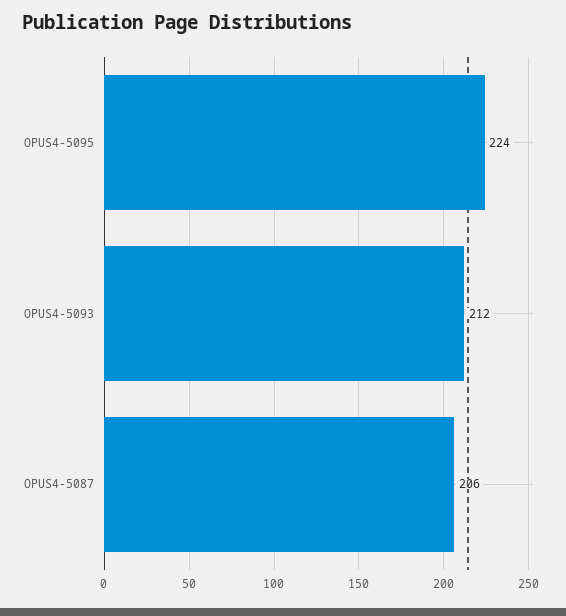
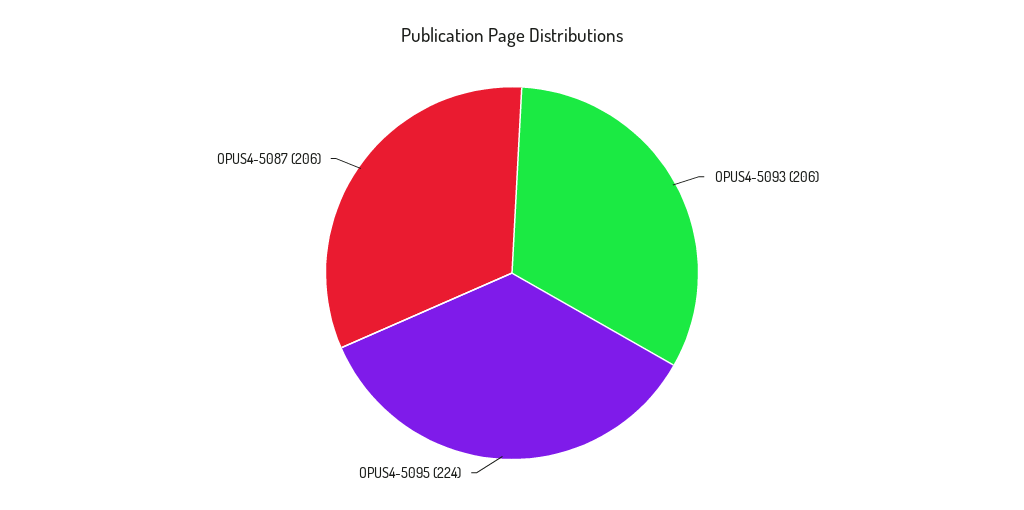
OPUS4-5093: 212 -> 206

